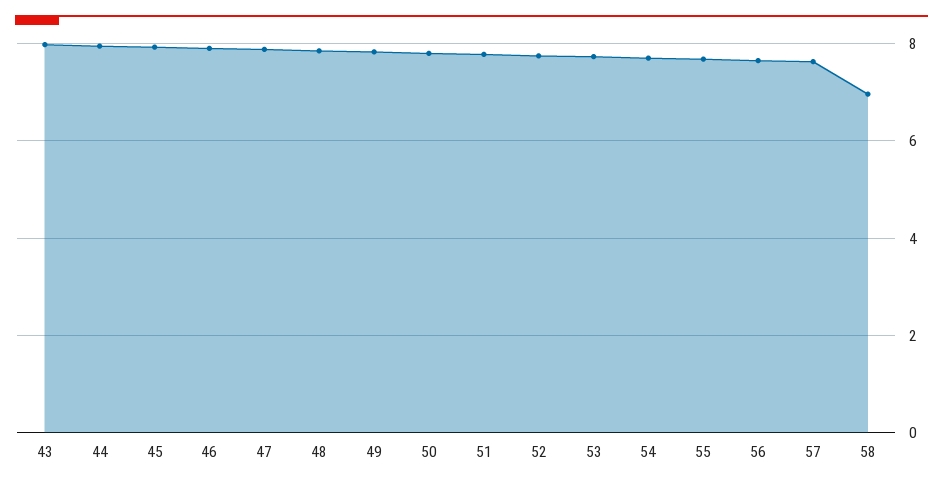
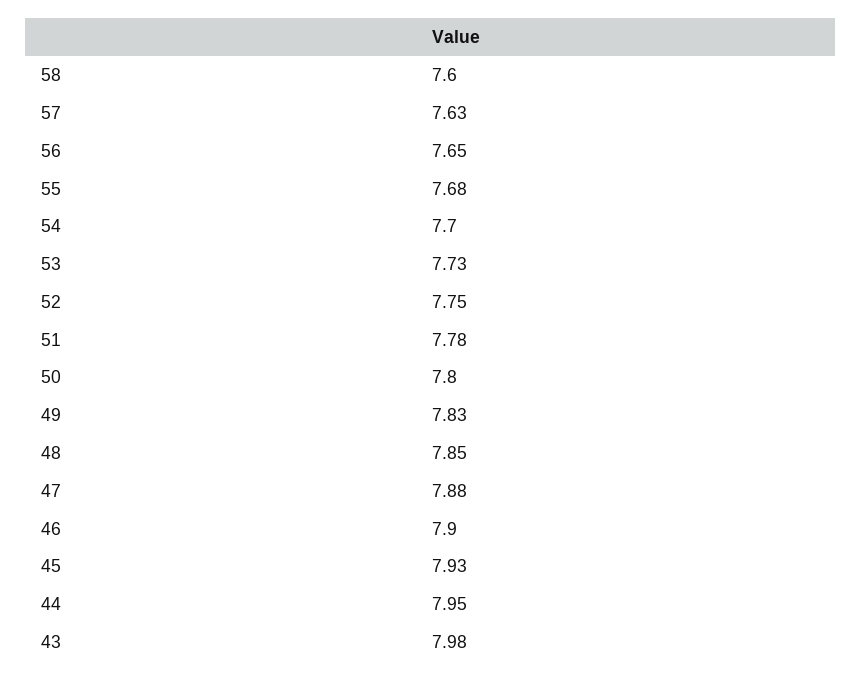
58: 7 -> 7.6

